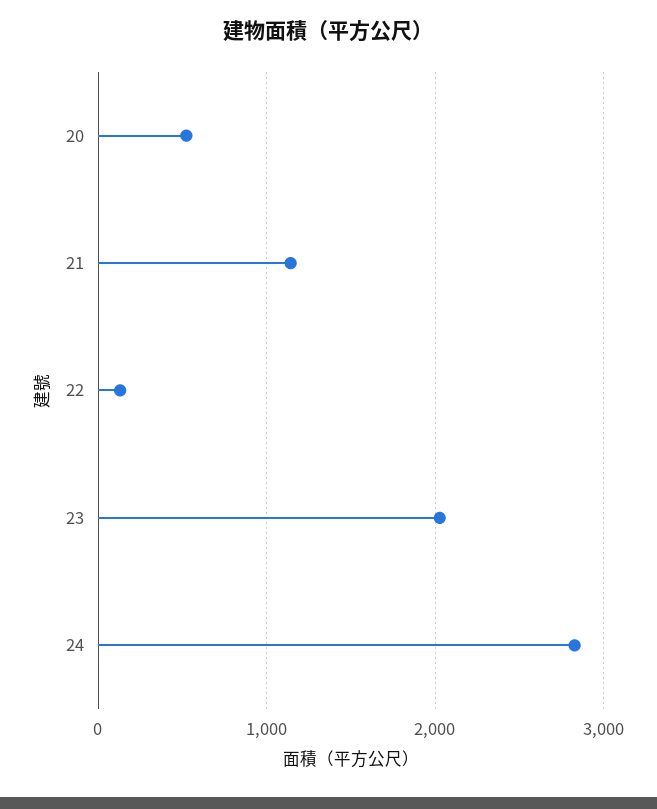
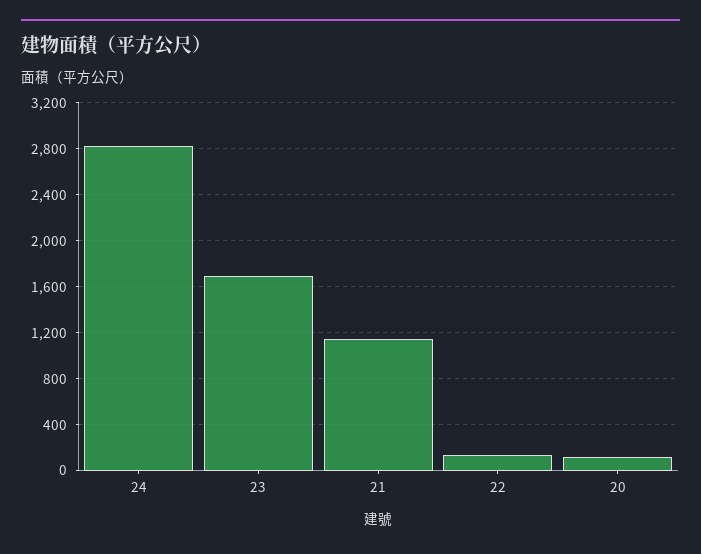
20: 500 -> 100
23: 2000 -> 1700

